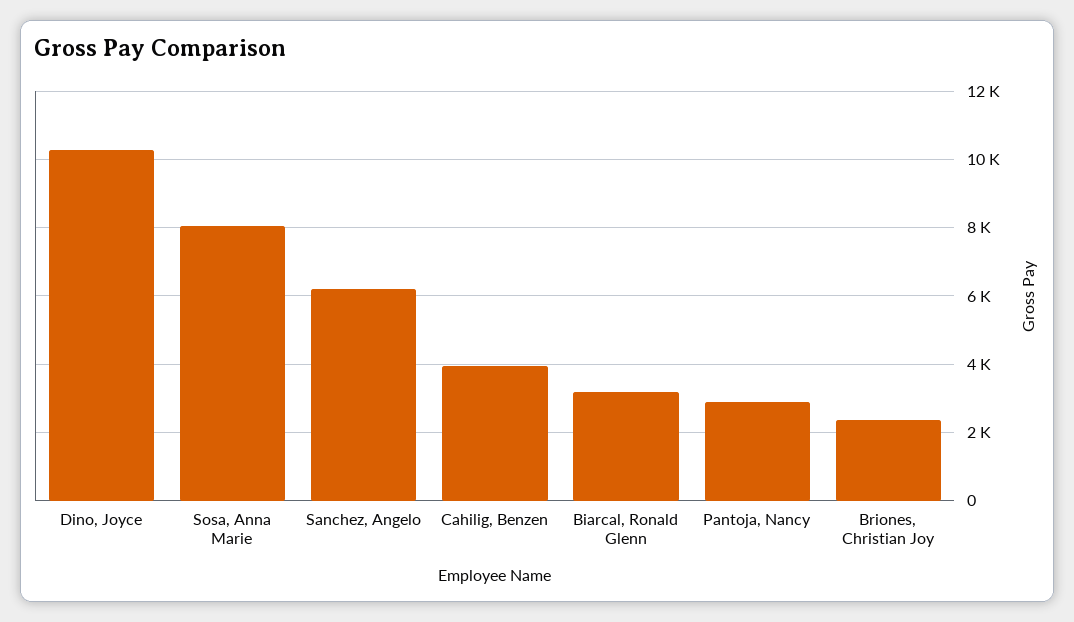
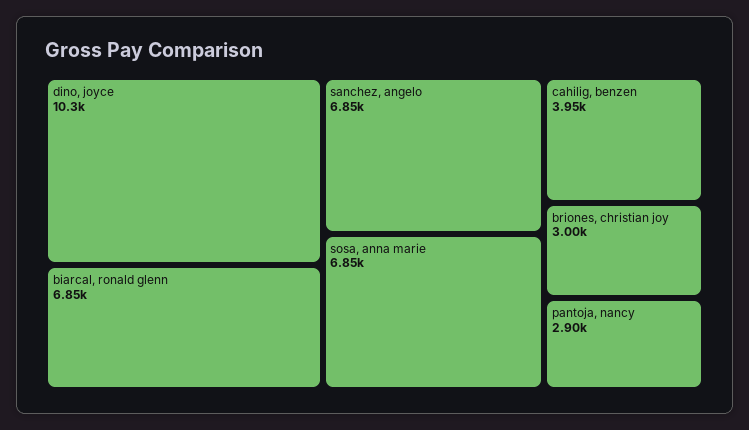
Sosa, Anna Marie: 8000 -> 6850
Sanchez, Angelo: 6200 -> 6850
Biarcal, Ronald Glenn: 3200 -> 6850
Briones, Christian Joy: 2400 -> 3000

